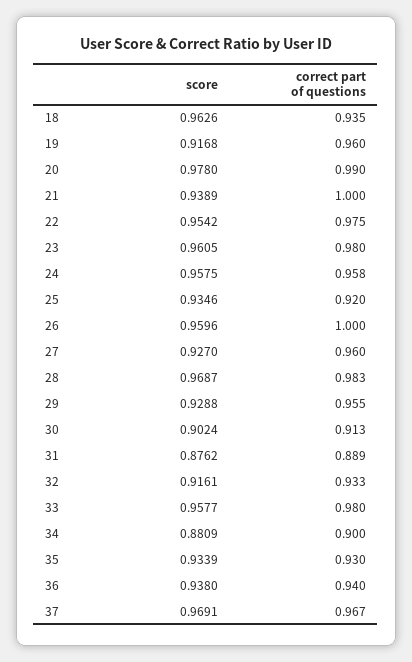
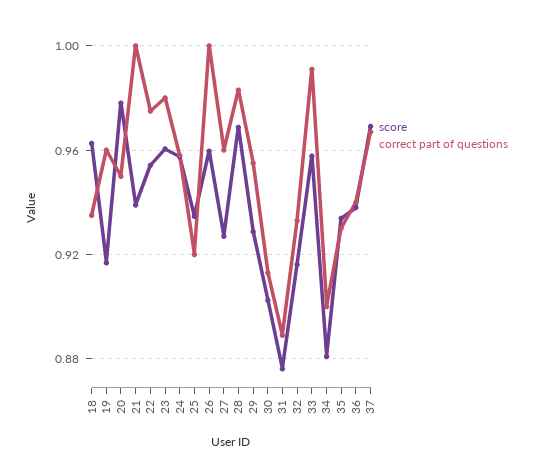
correct part of questions, 20: 0.99 -> 0.95
correct part of questions, 33: 0.98 -> 0.99

